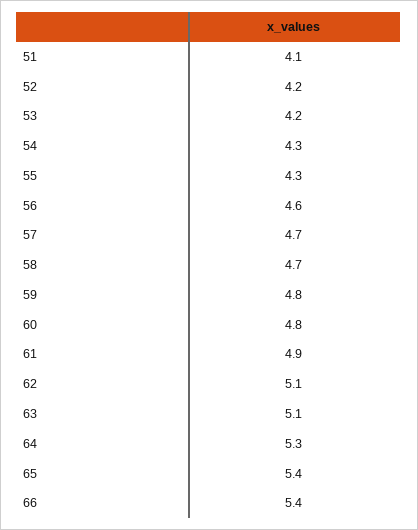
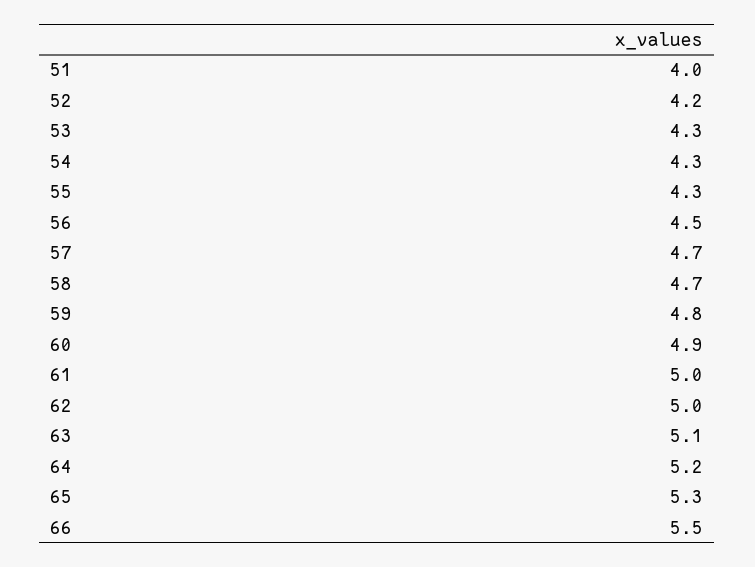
51: 4.1 -> 4
53: 4.2 -> 4.3
56: 4.6 -> 4.5
60: 4.8 -> 4.9
61: 4.9 -> 5
62: 5.1 -> 5
64: 5.3 -> 5.2
65: 5.4 -> 5.3
66: 5.4 -> 5.5

